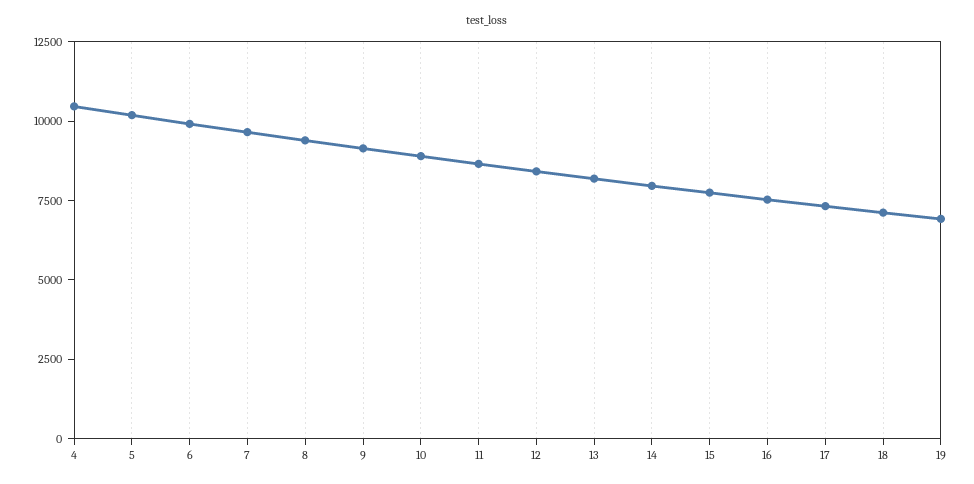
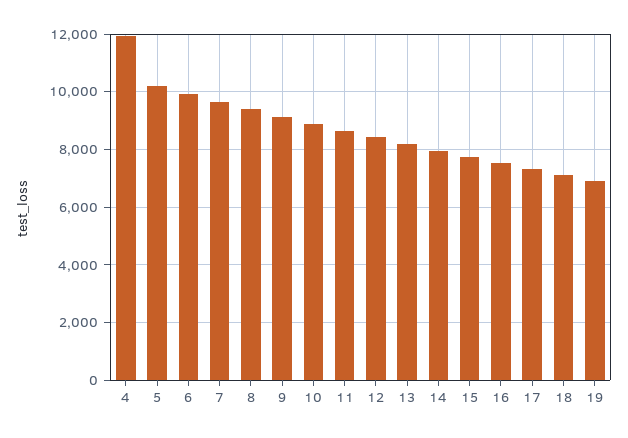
4: 10500 -> 12000

